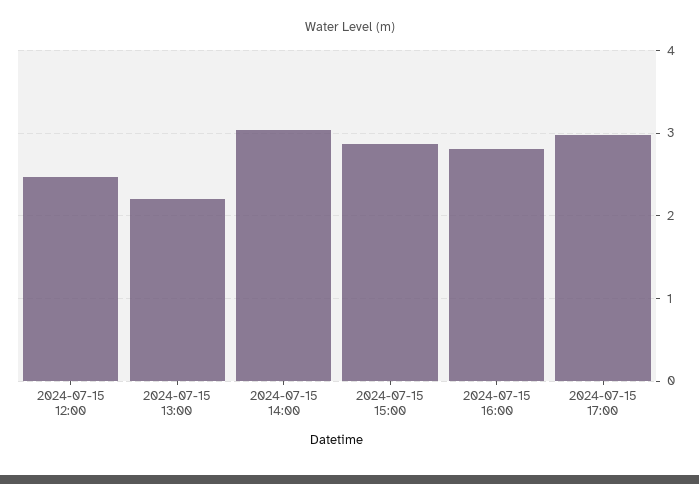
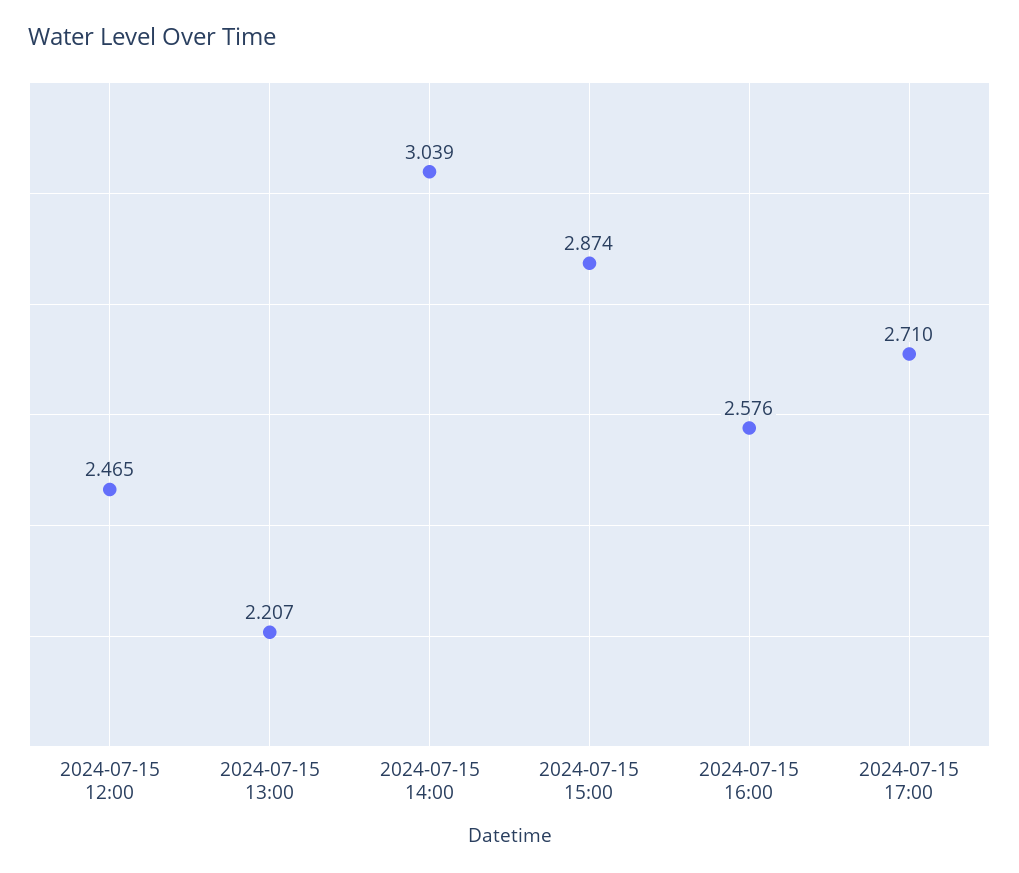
2024-07-15 16:00: 2.8 -> 2.576
2024-07-15 17:00: 3 -> 2.71

